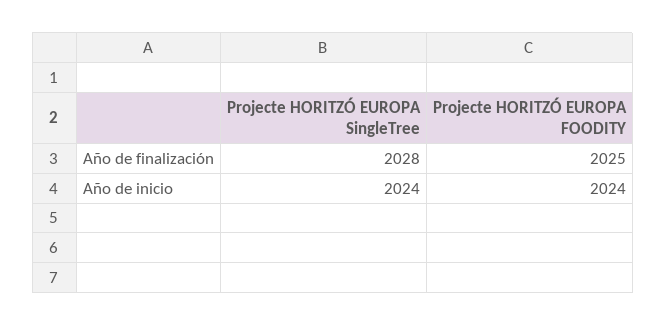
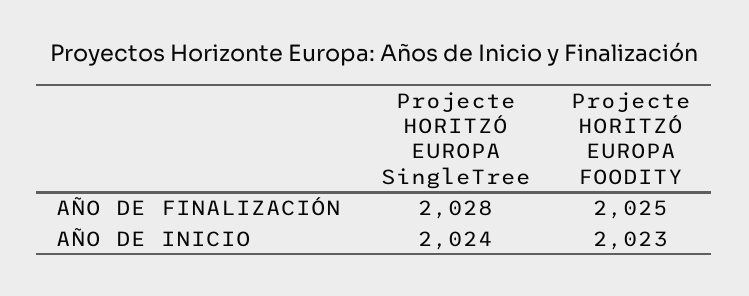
Projecte HORITZÓ EUROPA FOODITY, Año de inicio: 2024 -> 2023

